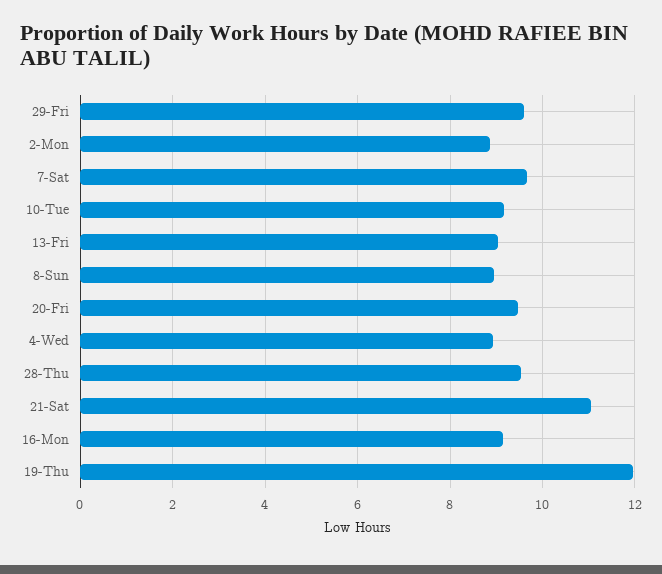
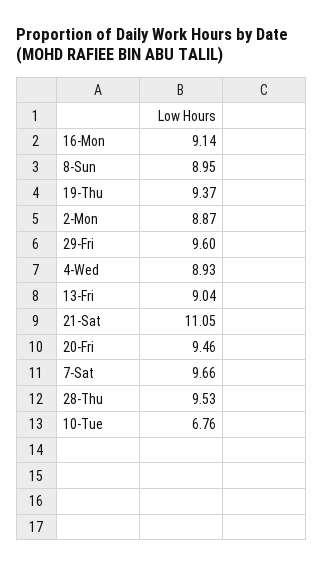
10-Tue: 9.2 -> 6.76
19-Thu: 12 -> 9.37

